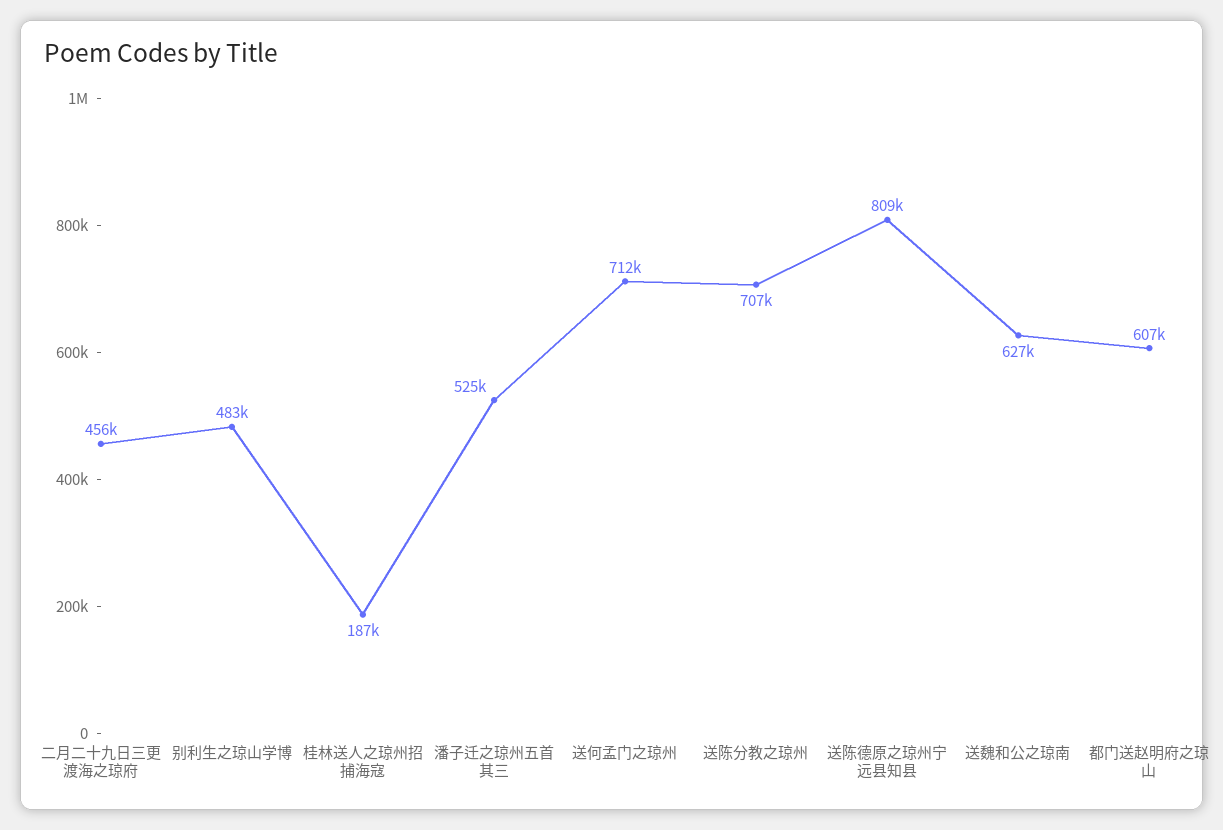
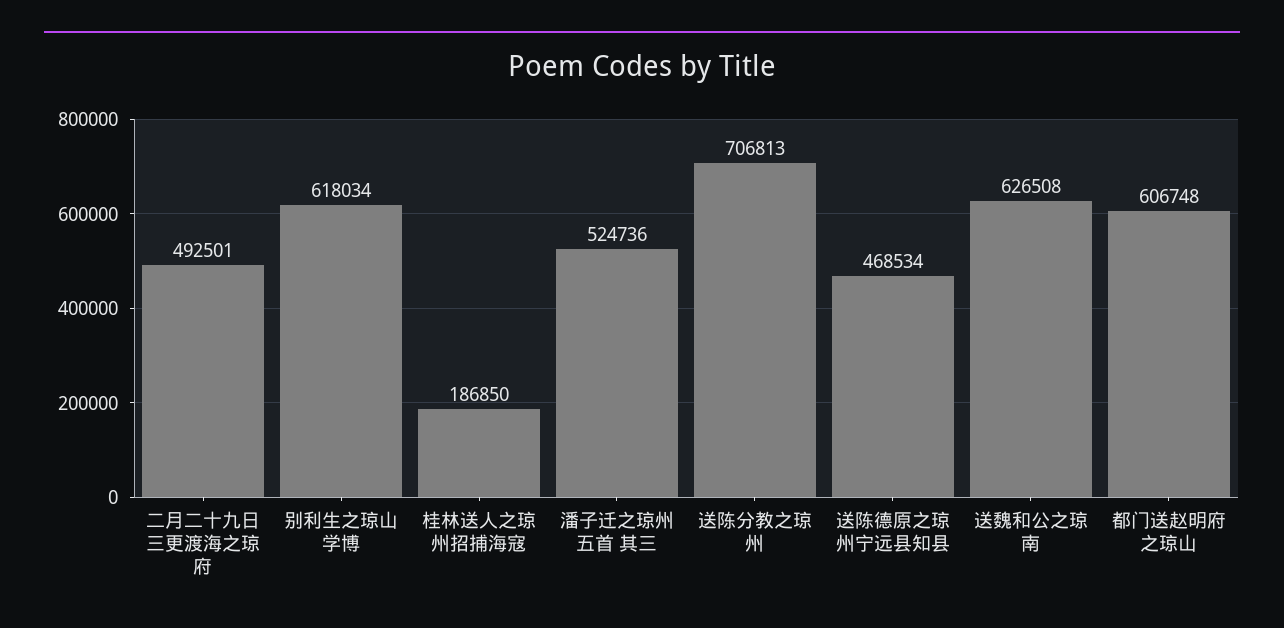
二月二十九日三更渡海之琼府: 456000 -> 492501
别利生之琼山学博: 483000 -> 618034
送何孟门之琼州: 712000 -> none
送陈德原之琼州宁远县知县: 809000 -> 468534

